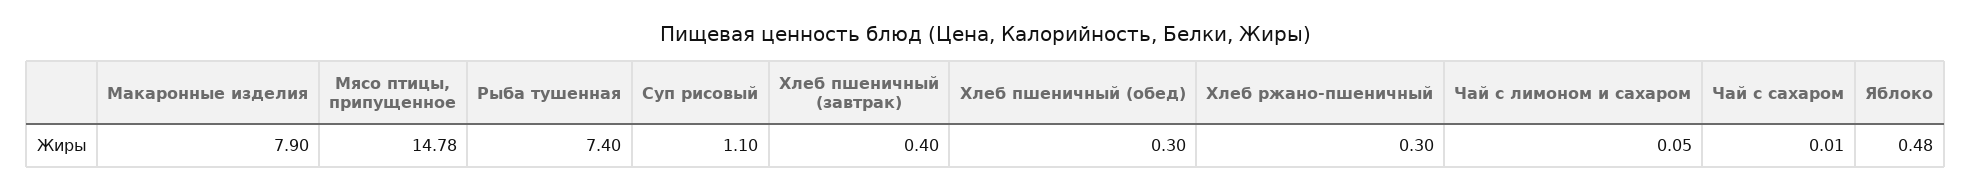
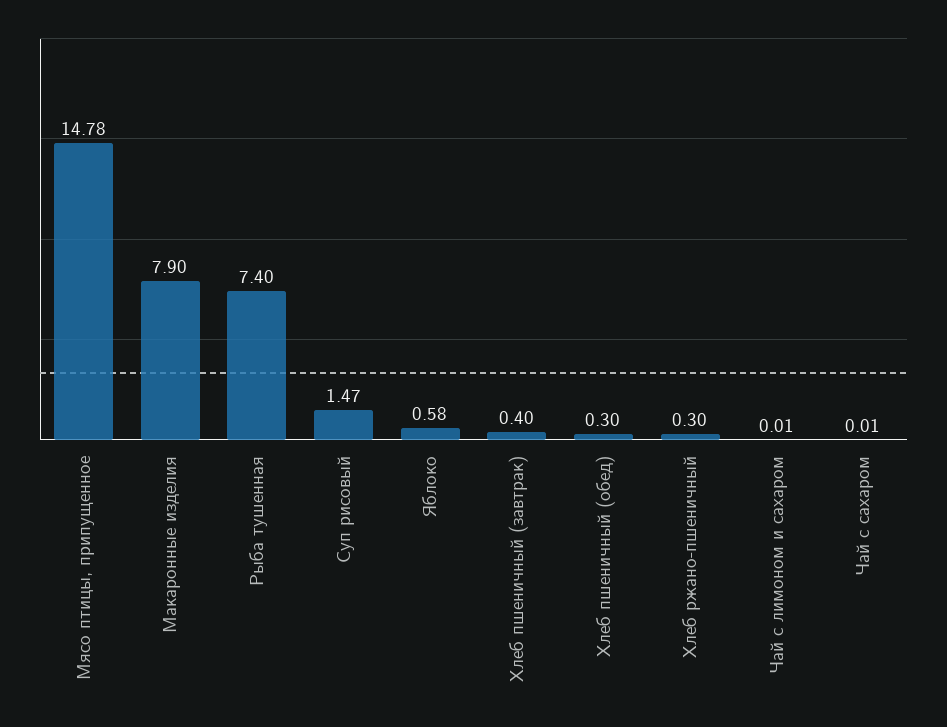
Суп рисовый: 1.1 -> 1.47
Чай с лимоном и сахаром: 0.05 -> 0.01
Яблоко: 0.48 -> 0.58

